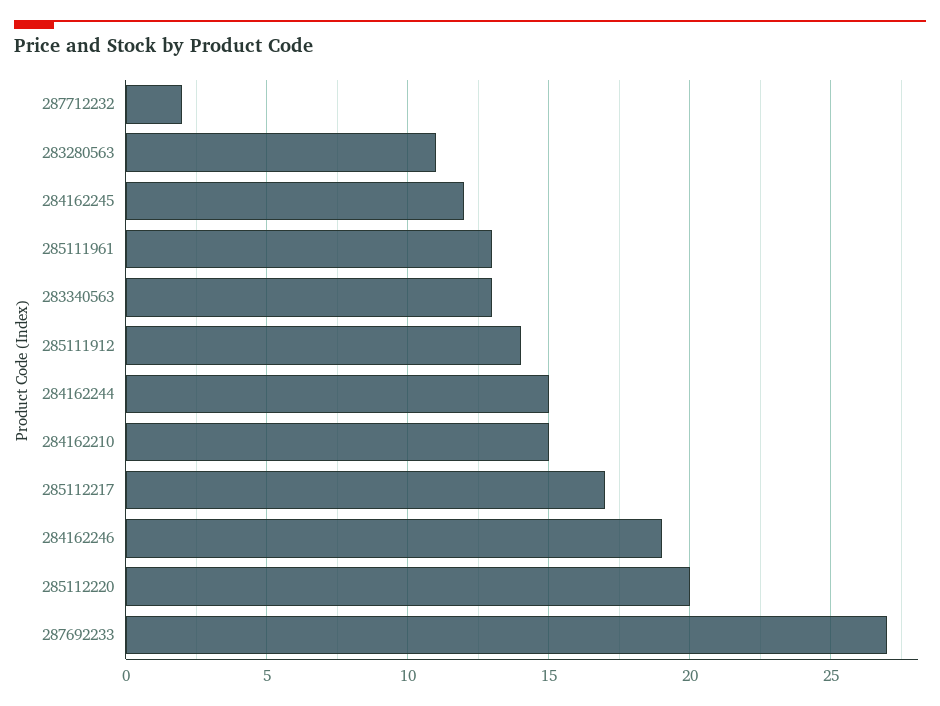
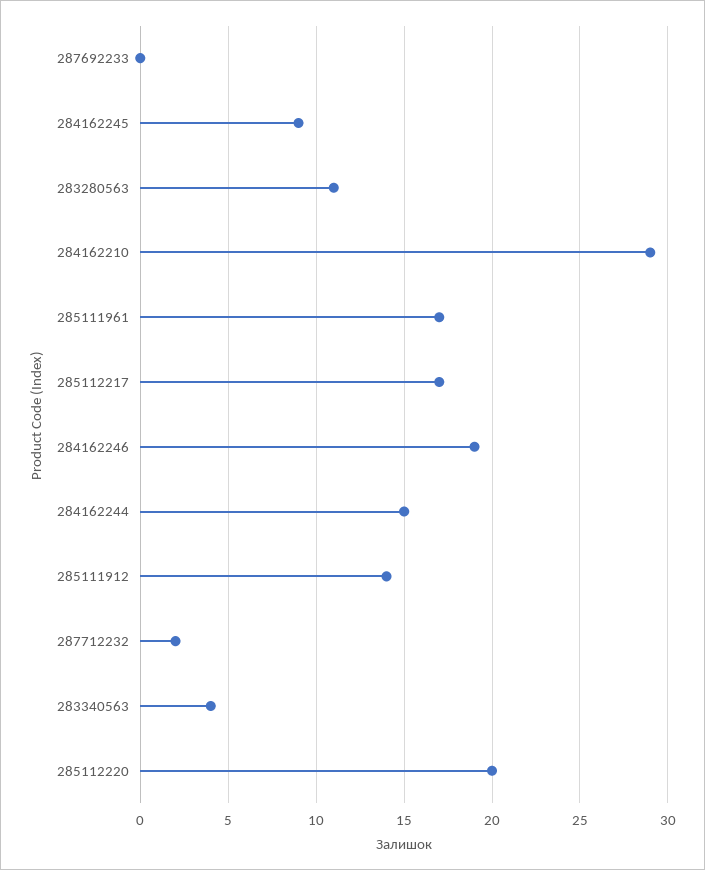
284162245: 12 -> 9
285111961: 13 -> 17
283340563: 13 -> 4
284162210: 15 -> 29
287692233: 27 -> 0

